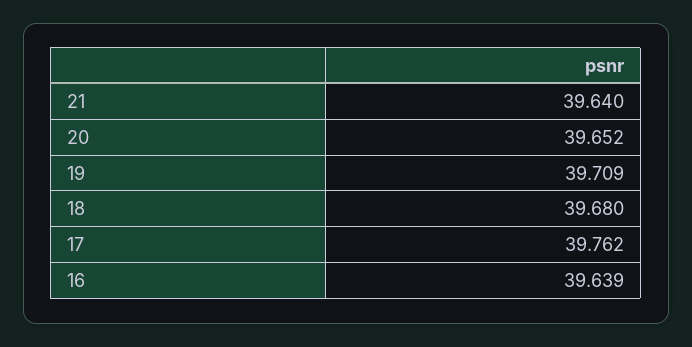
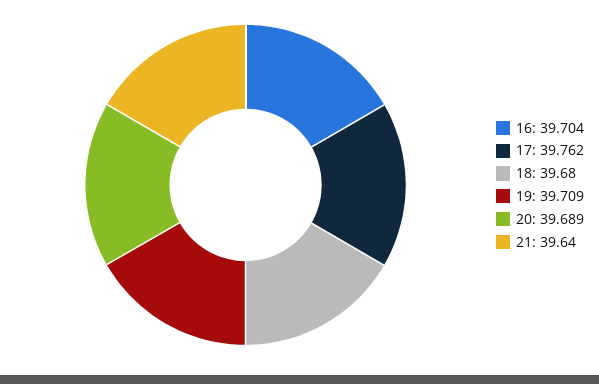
20: 39.652 -> 39.689
16: 39.639 -> 39.704

